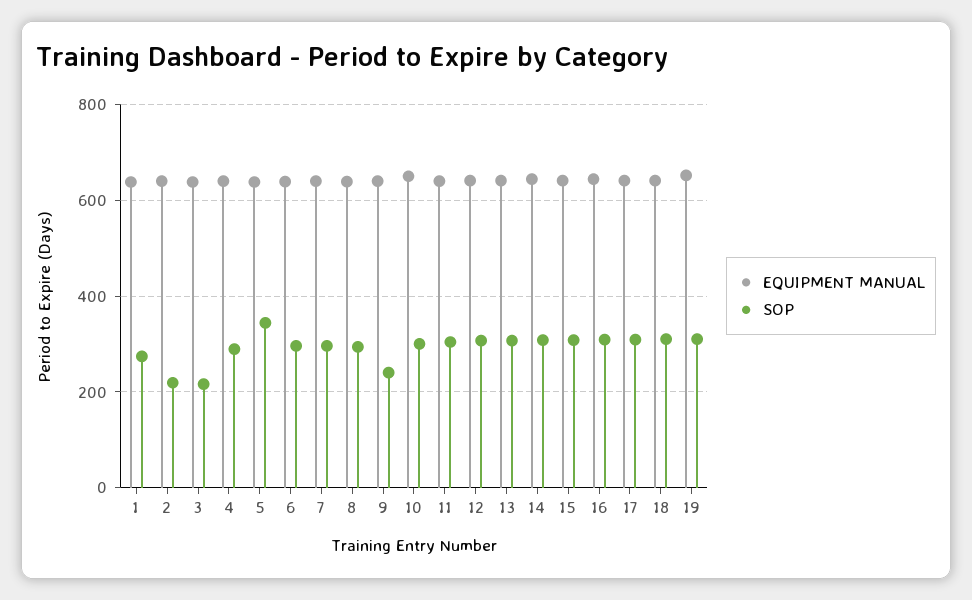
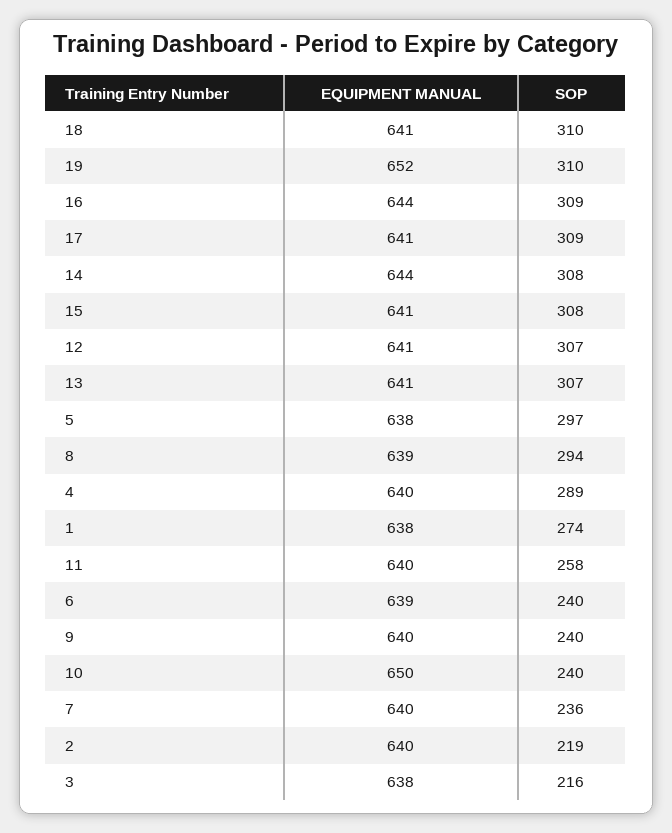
SOP, 5: 340 -> 297
SOP, 6: 300 -> 240
SOP, 7: 300 -> 236
SOP, 10: 300 -> 240
SOP, 11: 300 -> 258

